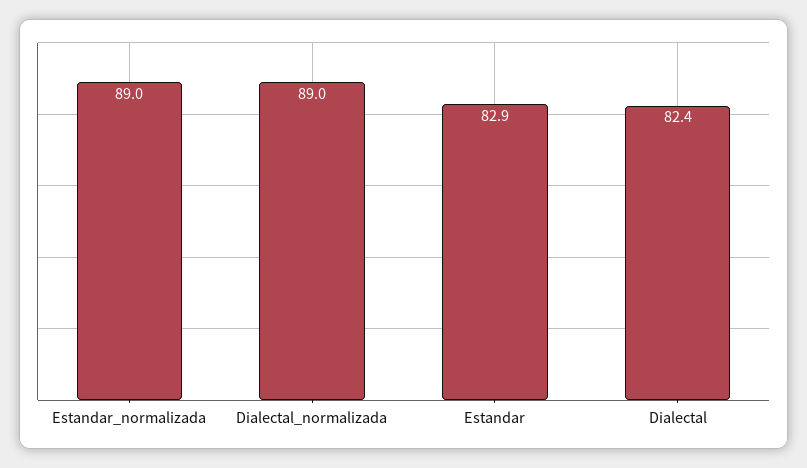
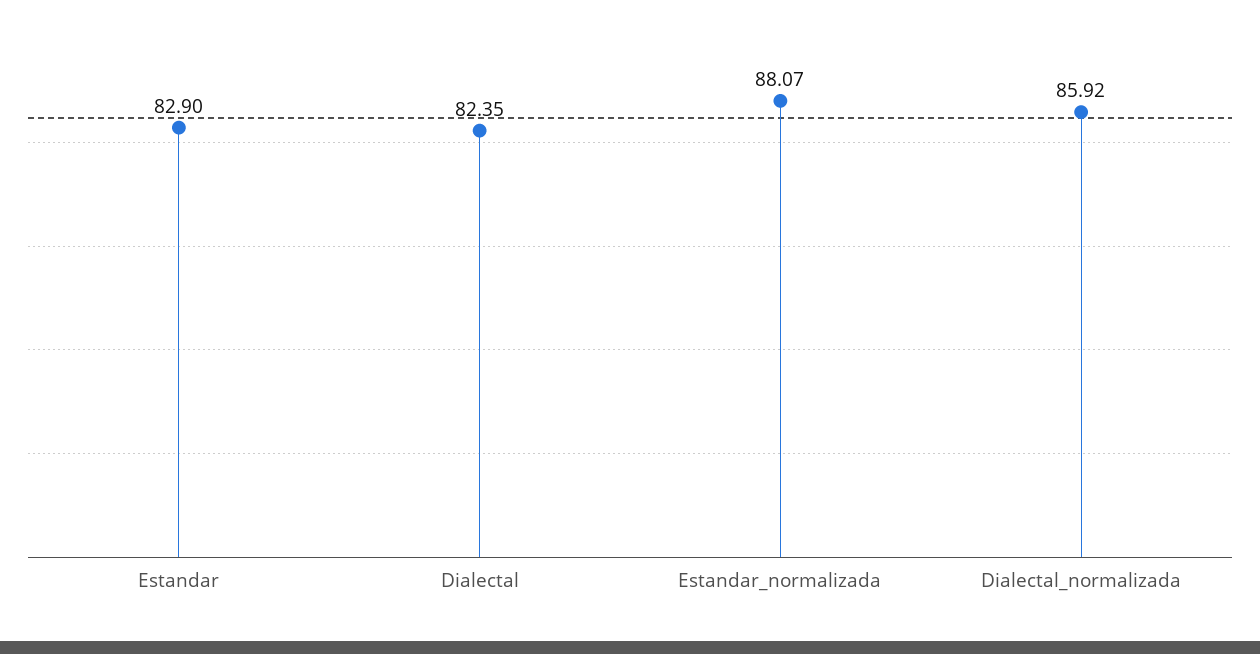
Estandar_normalizada: 89 -> 88.07
Dialectal_normalizada: 89 -> 85.92

